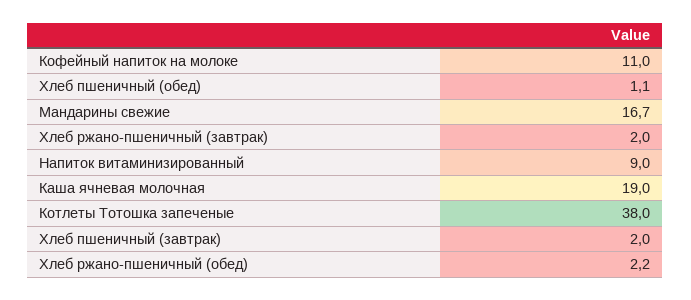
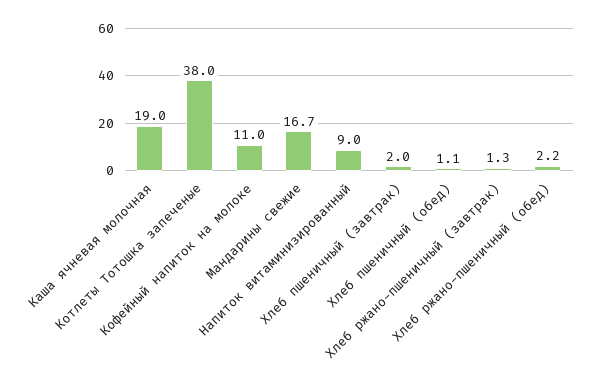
Хлеб ржано-пшеничный (завтрак): 2 -> 1.3

